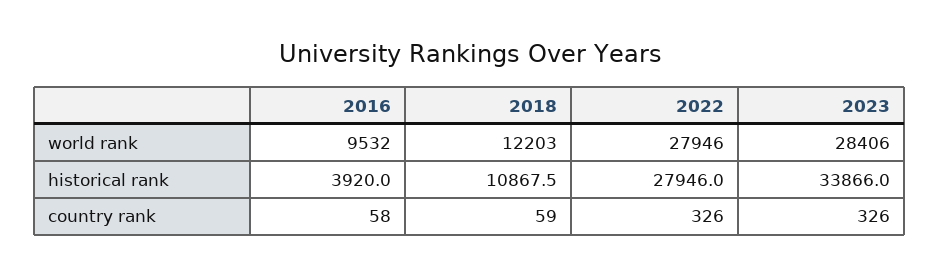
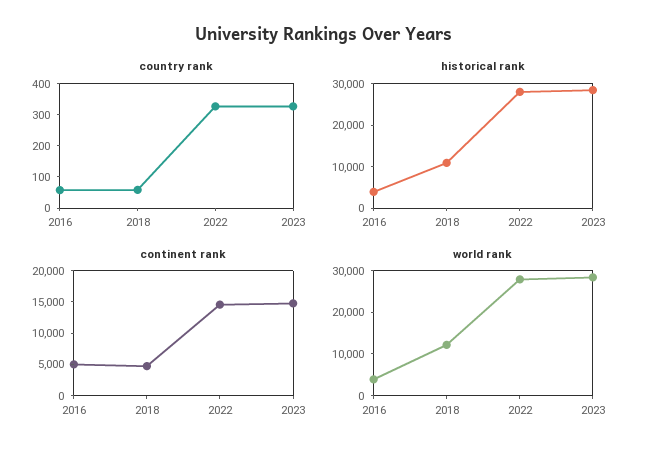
world rank, 2016: 9532 -> 4000
historical rank, 2023: 33866 -> 28000
continent rank, 2016: none -> 5000
continent rank, 2018: none -> 5000
continent rank, 2022: none -> 15000
continent rank, 2023: none -> 15000

